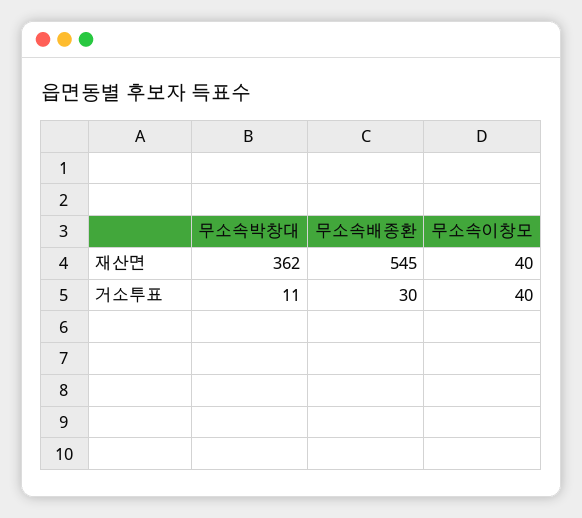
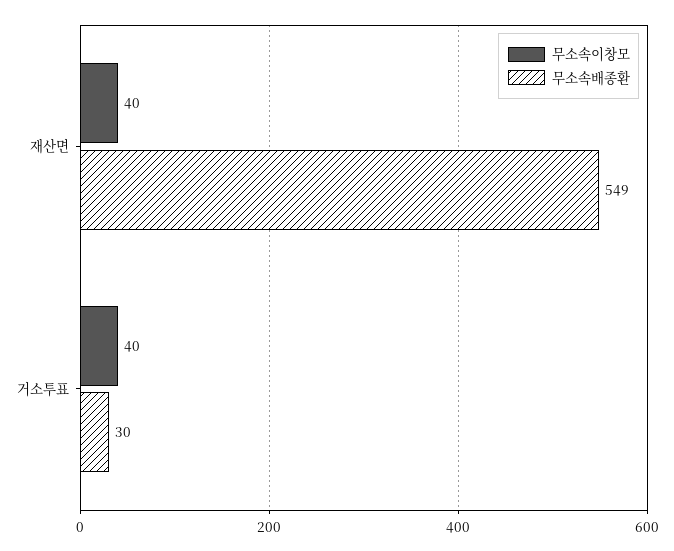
무소속박창대, 재산면: 362 -> none
무소속배종환, 재산면: 545 -> 549
무소속박창대, 거소투표: 11 -> none

